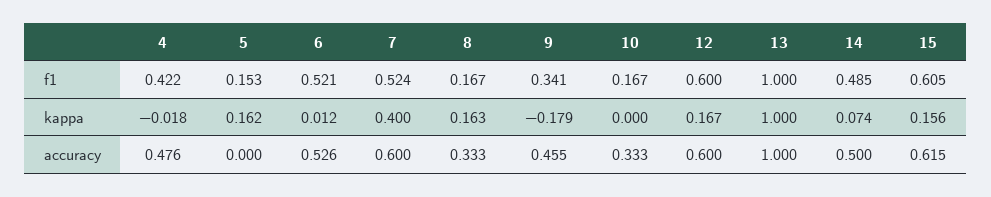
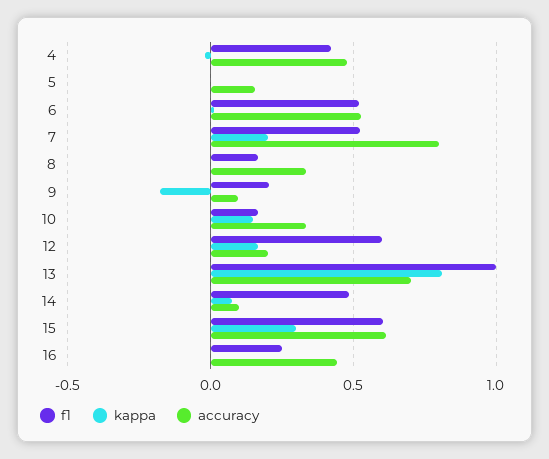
f1, 5: 0.153 -> 0
f1, 9: 0.341 -> 0.2
kappa, 5: 0.162 -> 0
kappa, 7: 0.4 -> 0.2
kappa, 8: 0.163 -> 0
kappa, 10: 0 -> 0.15
kappa, 13: 1 -> 0.8
kappa, 15: 0.156 -> 0.3
accuracy, 5: 0 -> 0.15
accuracy, 7: 0.6 -> 0.8
accuracy, 9: 0.455 -> 0.1
accuracy, 12: 0.6 -> 0.2
accuracy, 13: 1 -> 0.7
accuracy, 14: 0.5 -> 0.1
f1, 16: none -> 0.25
kappa, 16: none -> 0
accuracy, 16: none -> 0.45

